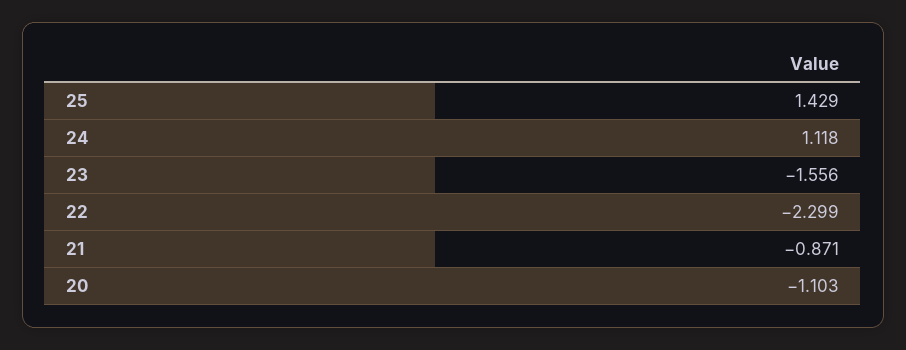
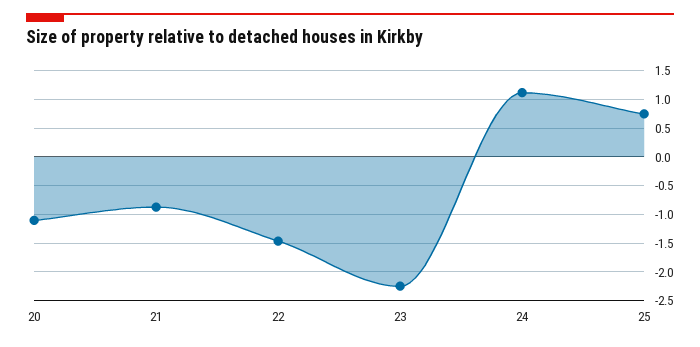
25: 1.429 -> 0.75
23: -1.556 -> -2.25
22: -2.299 -> -1.5

